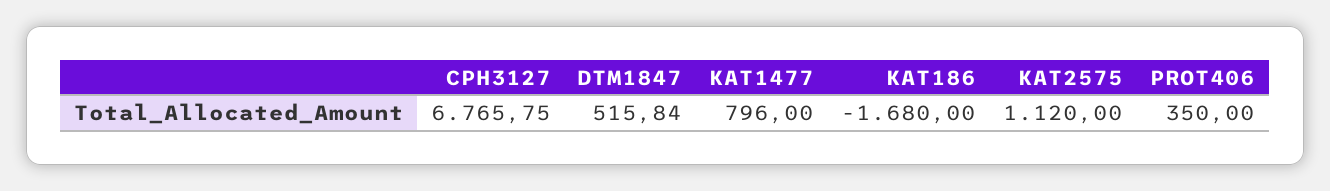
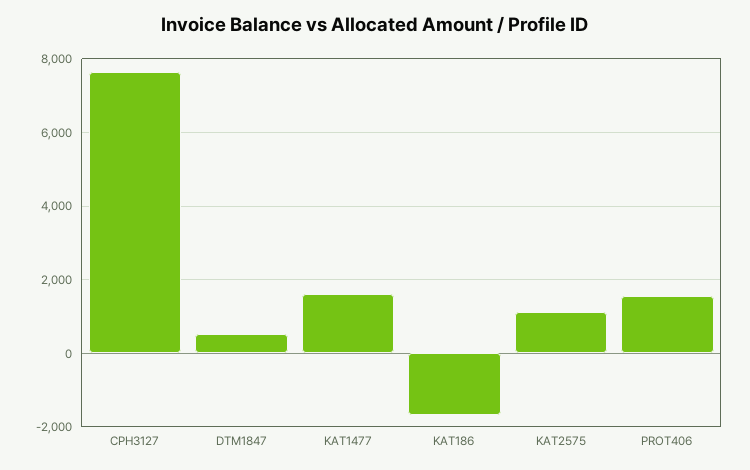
CPH3127: 6765.75 -> 7600
KAT1477: 796 -> 1600
PROT406: 350 -> 1600

